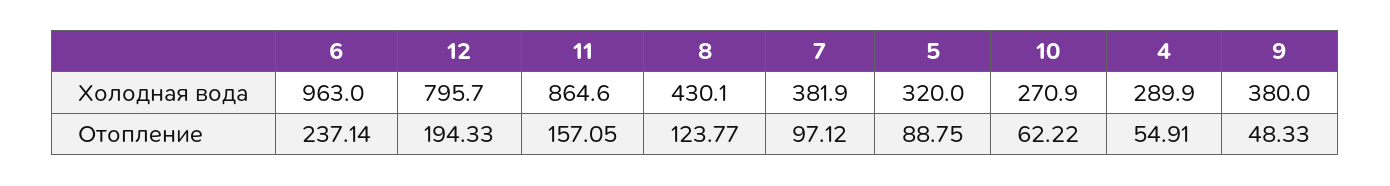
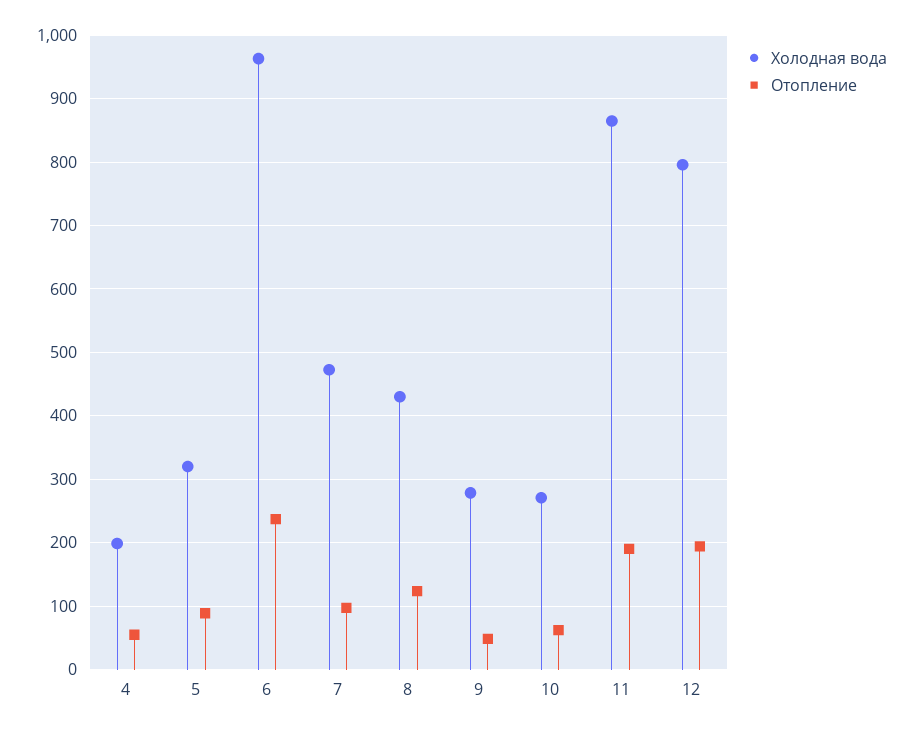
Холодная вода, 7: 381.9 -> 470
Холодная вода, 4: 289.9 -> 200
Холодная вода, 9: 380 -> 280
Отопление, 11: 157.05 -> 190

